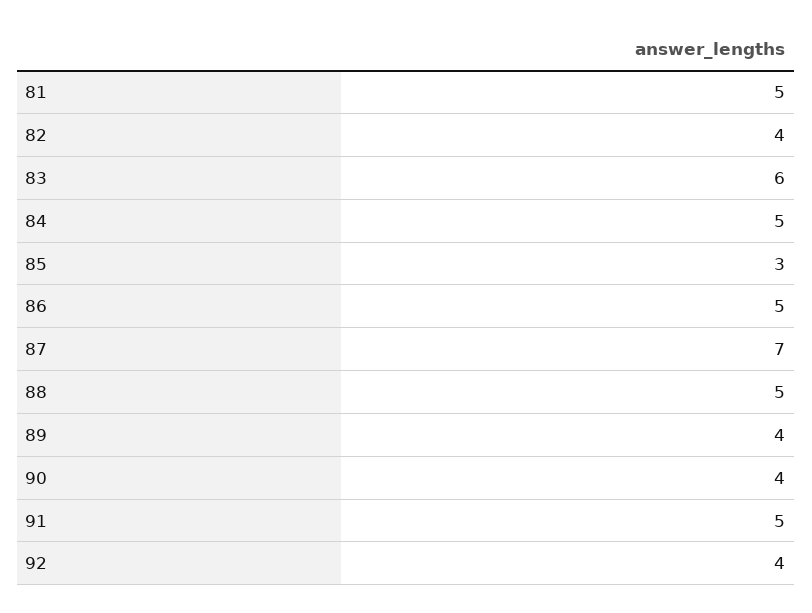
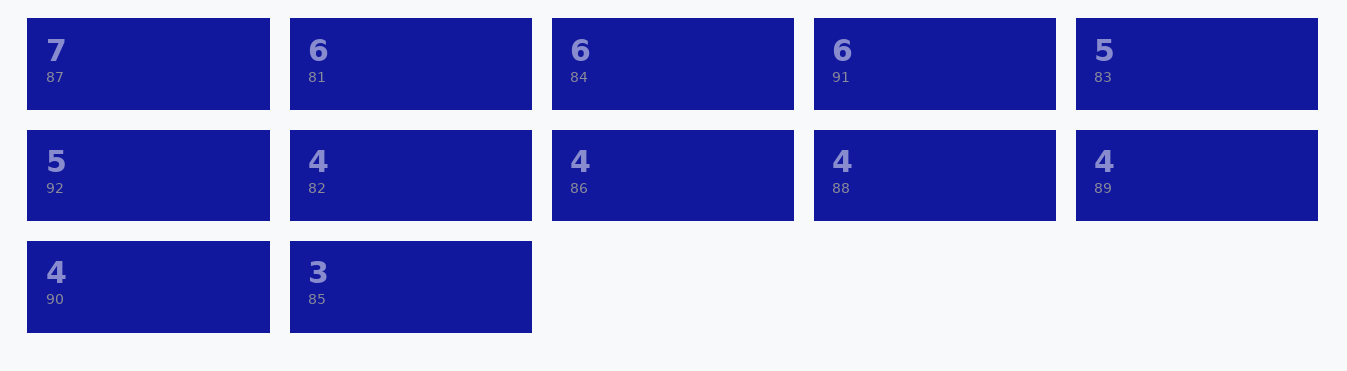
81: 5 -> 6
83: 6 -> 5
84: 5 -> 6
86: 5 -> 4
88: 5 -> 4
91: 5 -> 6
92: 4 -> 5

